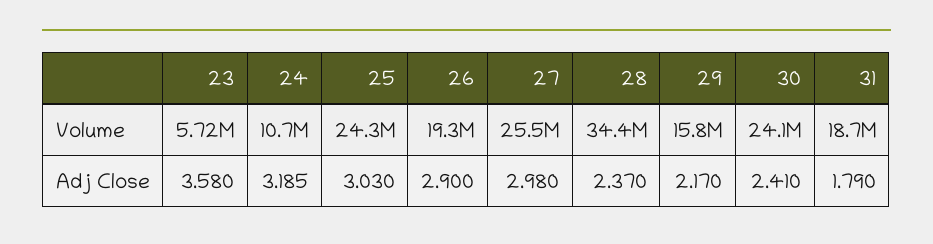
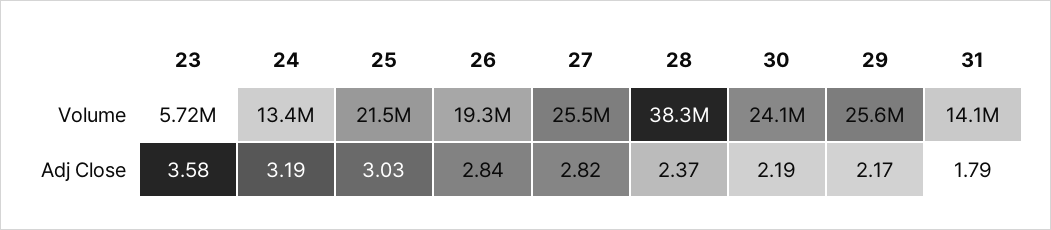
24, Volume: 10700000 -> 13400000
25, Volume: 24300000 -> 21500000
28, Volume: 34400000 -> 38300000
29, Volume: 15800000 -> 25600000
31, Volume: 18700000 -> 14100000
26, Adj Close: 2.9 -> 2.84
27, Adj Close: 2.98 -> 2.82
30, Adj Close: 2.41 -> 2.19

